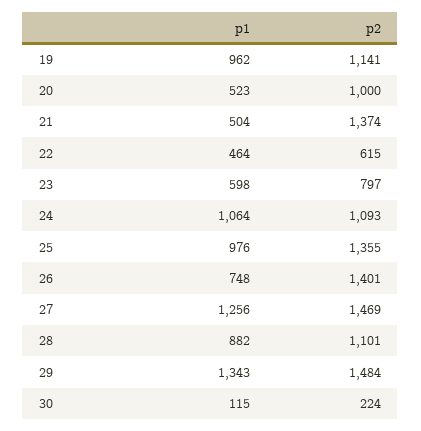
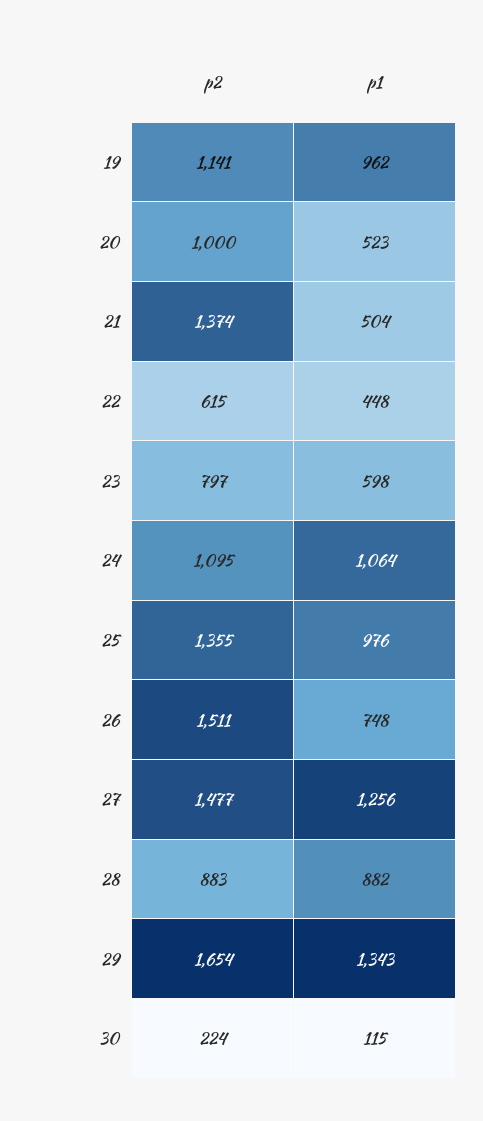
p1, 22: 464 -> 448
p2, 24: 1093 -> 1095
p2, 26: 1401 -> 1511
p2, 27: 1469 -> 1477
p2, 28: 1101 -> 883
p2, 29: 1484 -> 1654

